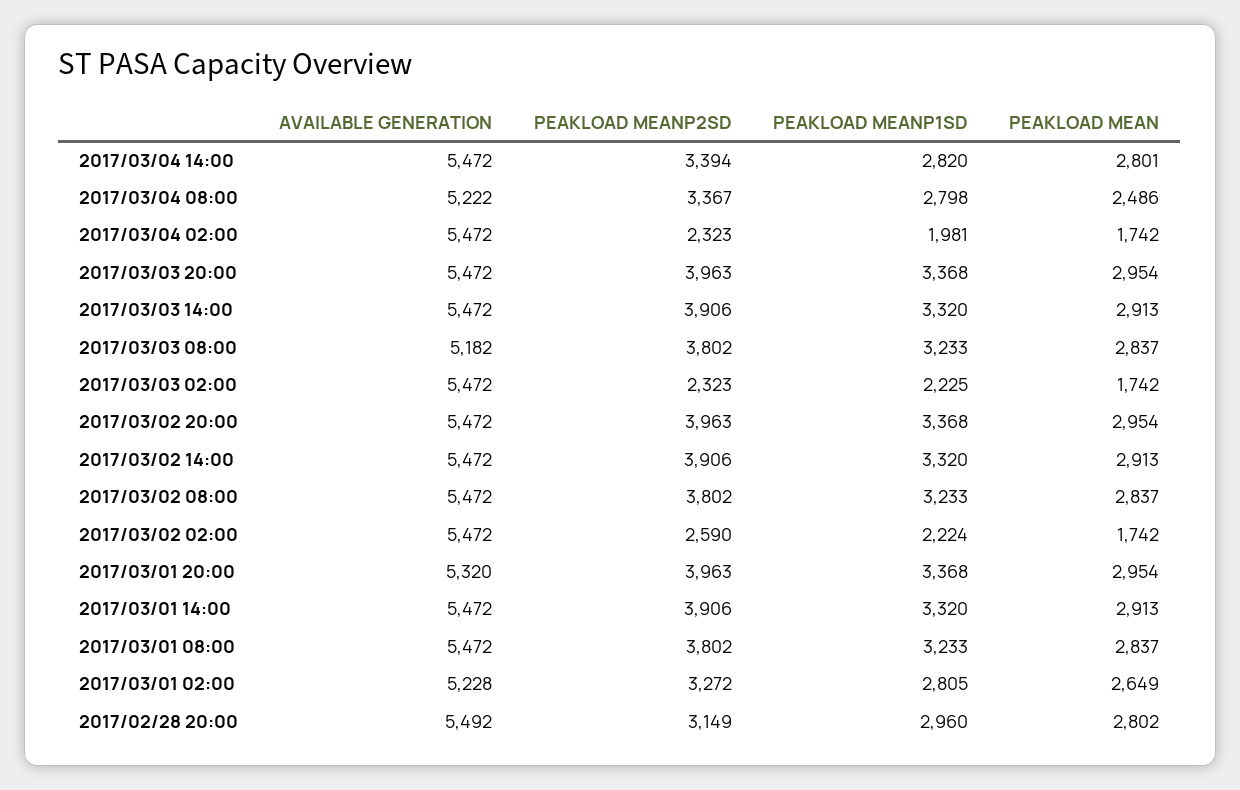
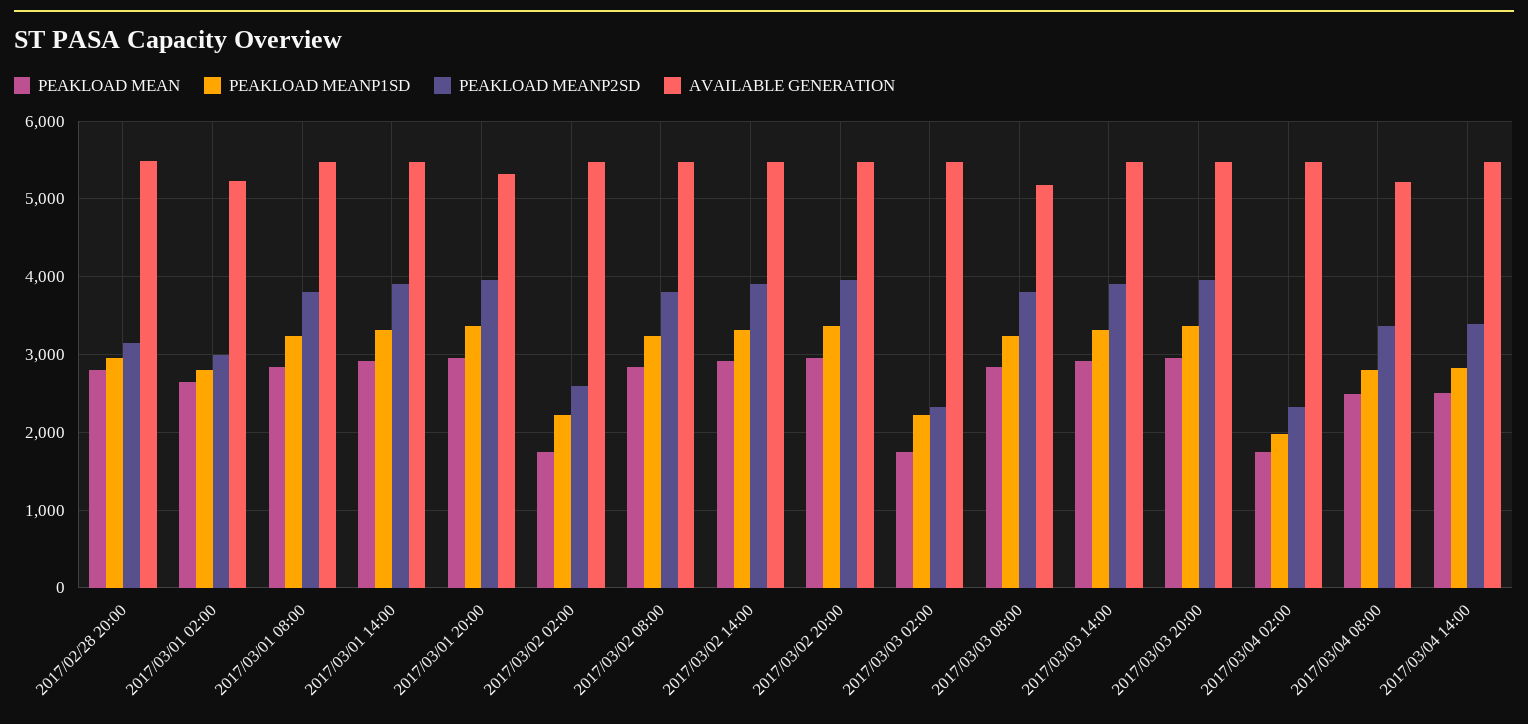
PEAKLOAD MEAN, 2017/03/04 14:00: 2801 -> 2500
PEAKLOAD MEANP2SD, 2017/03/01 02:00: 3272 -> 3000

